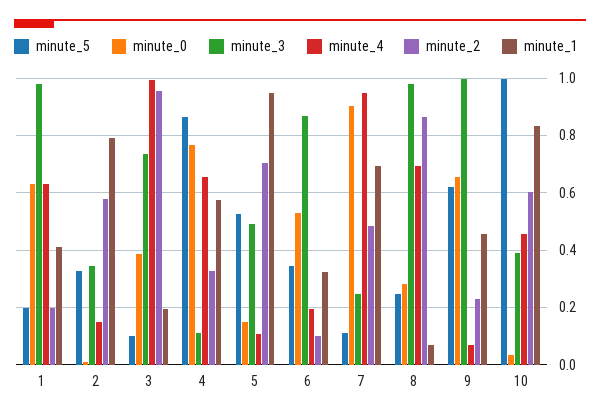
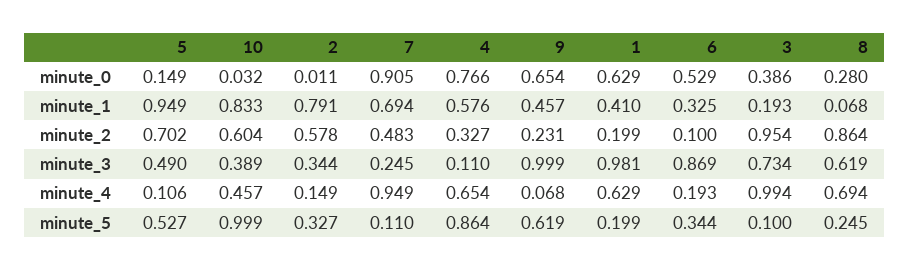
minute_3, 8: 0.975 -> 0.619

